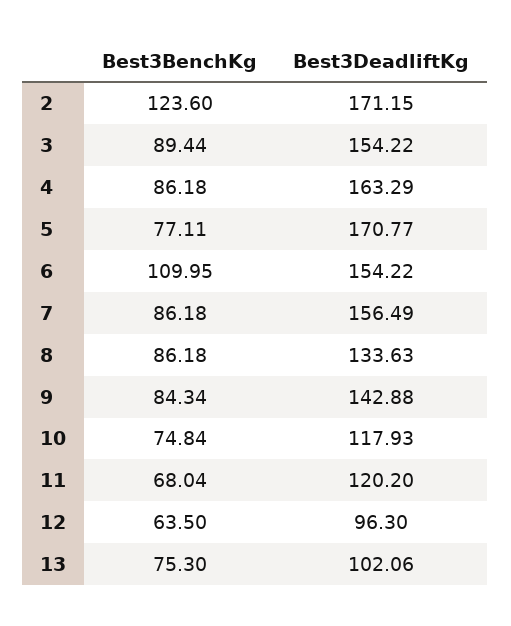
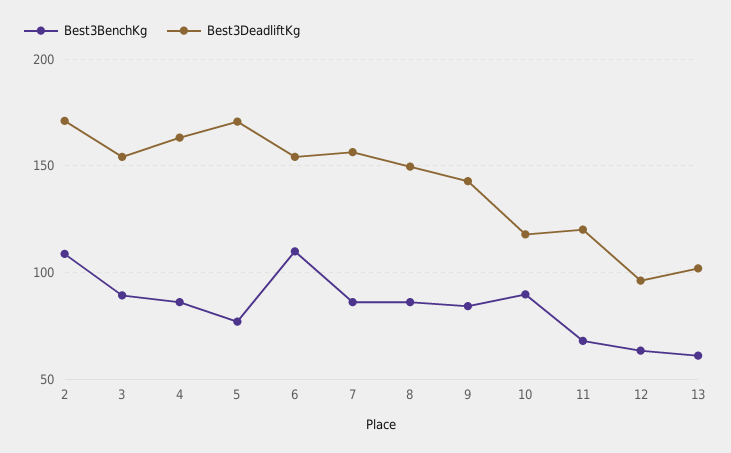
Best3BenchKg, 2: 123.6 -> 110
Best3DeadliftKg, 8: 133.63 -> 150
Best3BenchKg, 10: 74.84 -> 90
Best3BenchKg, 13: 75.3 -> 60

